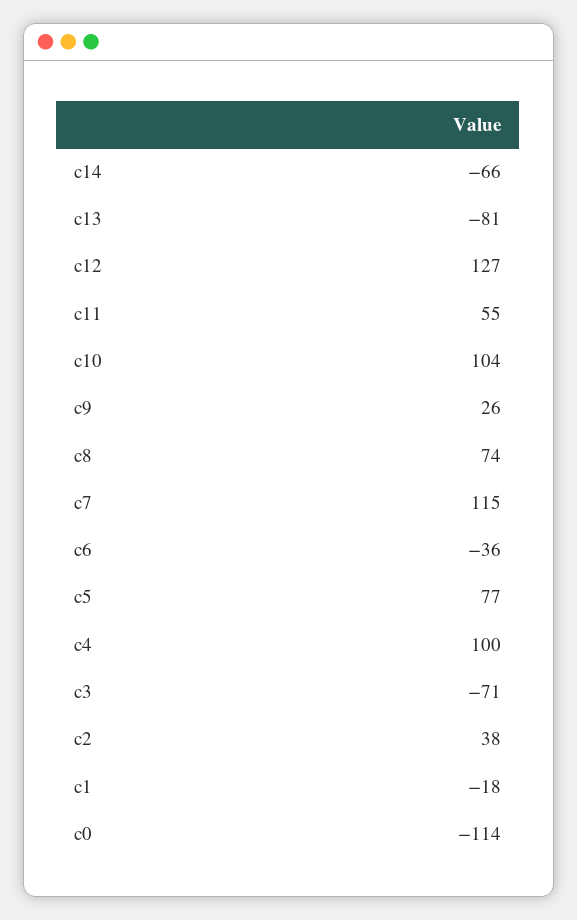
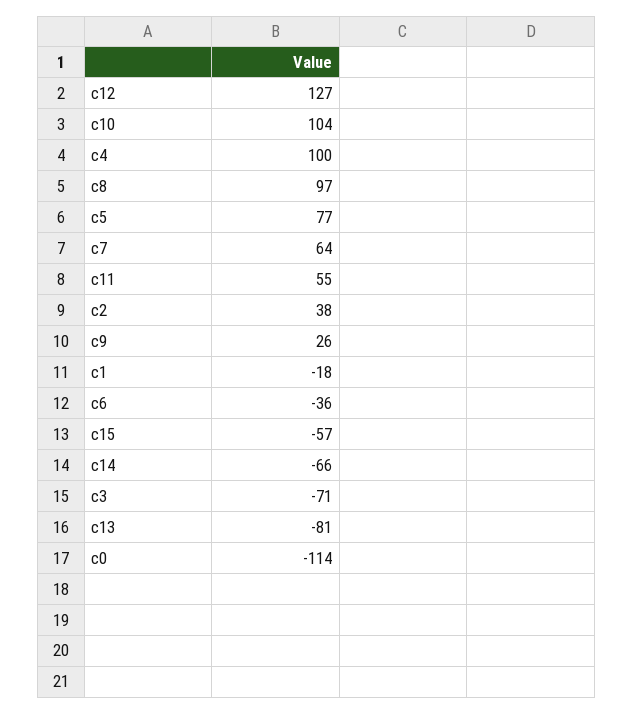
c8: 74 -> 97
c7: 115 -> 64
c15: none -> -57

